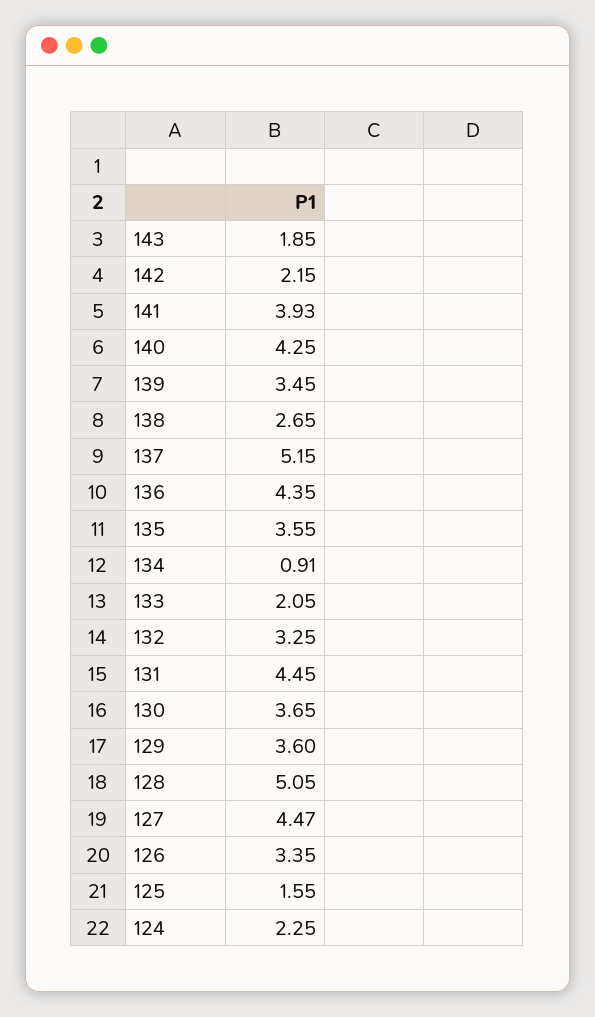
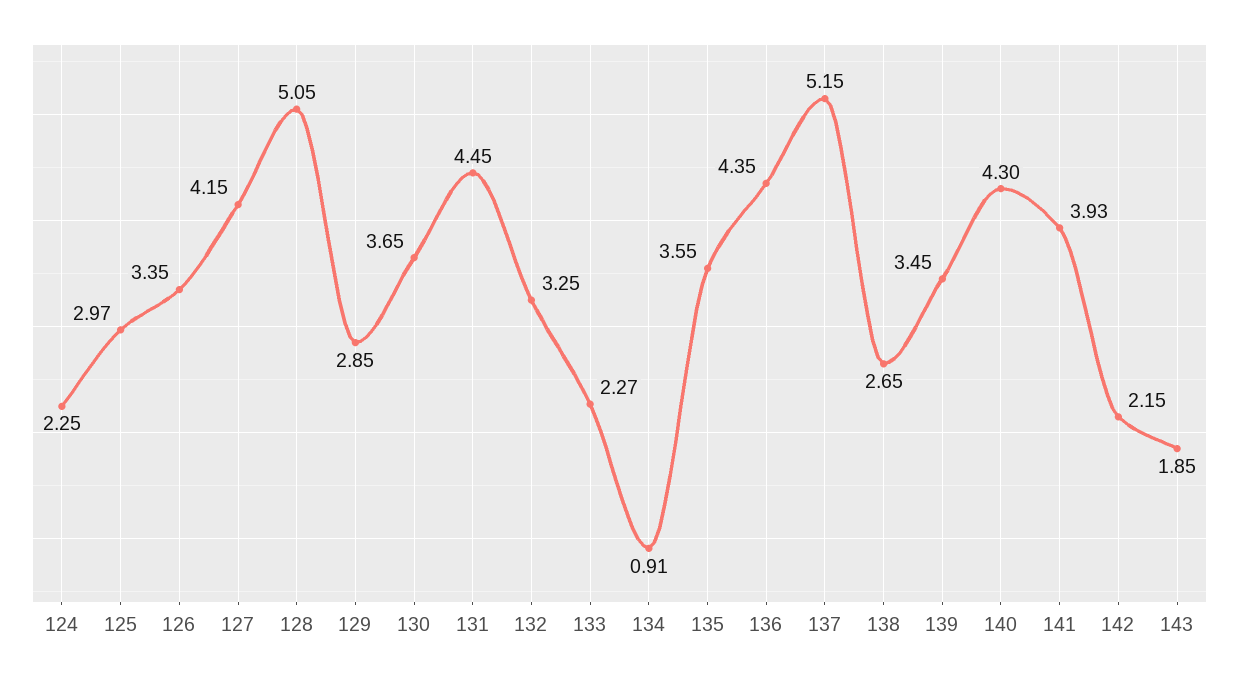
140: 4.25 -> 4.3
133: 2.05 -> 2.27
129: 3.6 -> 2.85
127: 4.47 -> 4.15
125: 1.55 -> 2.97

